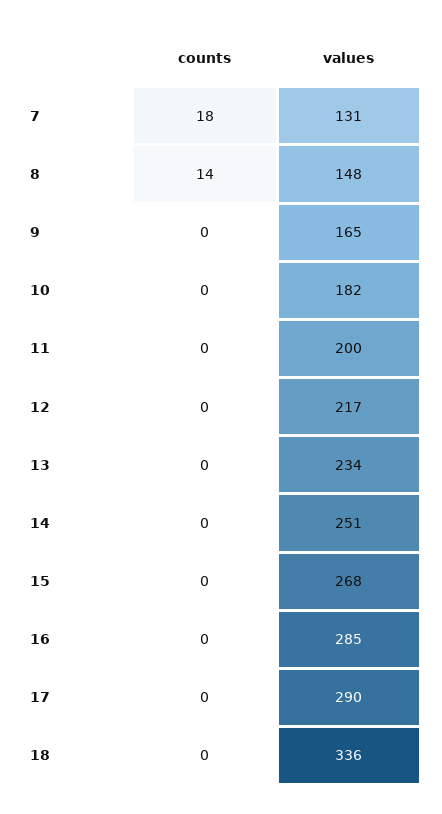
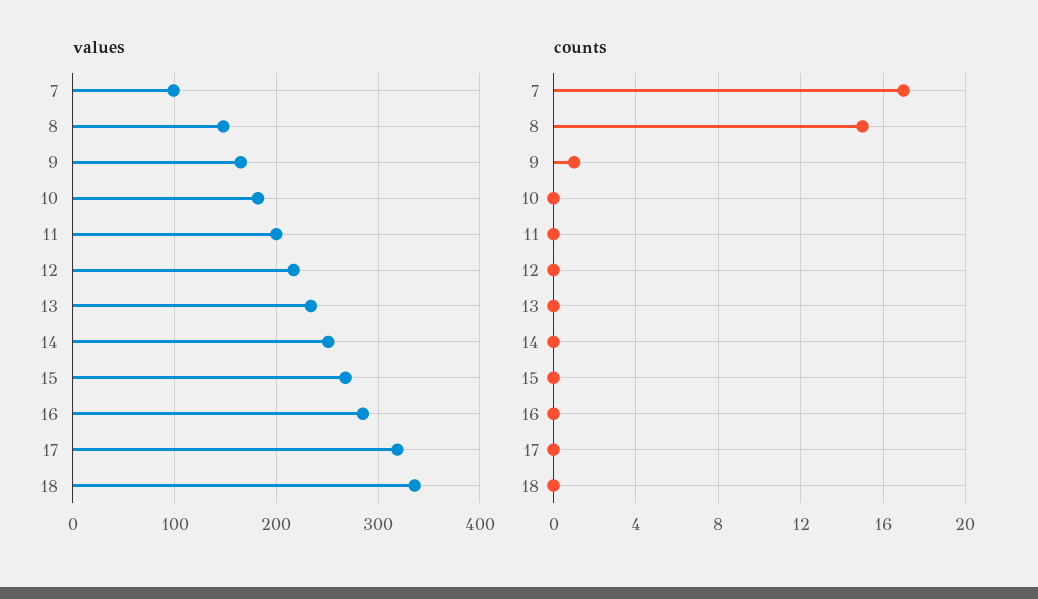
counts, 7: 18 -> 17
values, 7: 131 -> 100
counts, 8: 14 -> 15
counts, 9: 0 -> 1
values, 17: 290 -> 320

